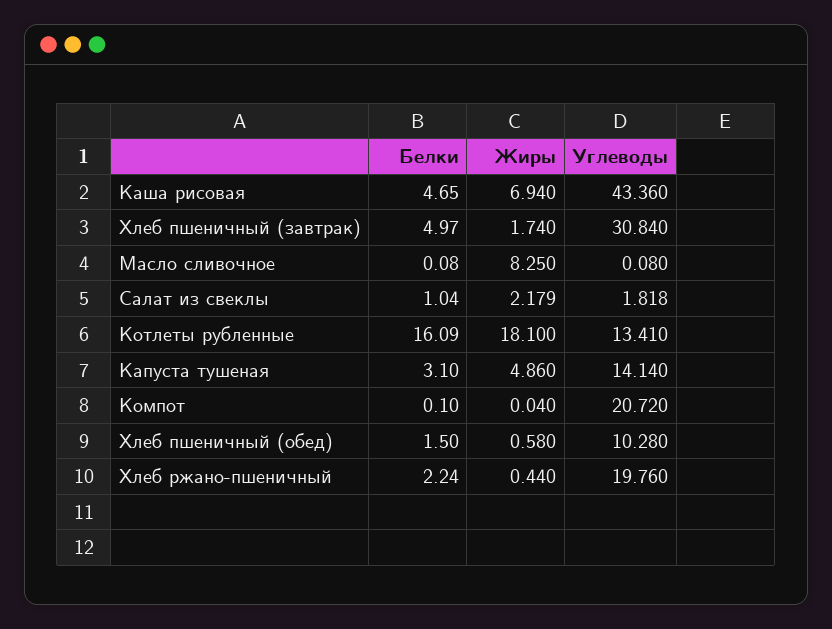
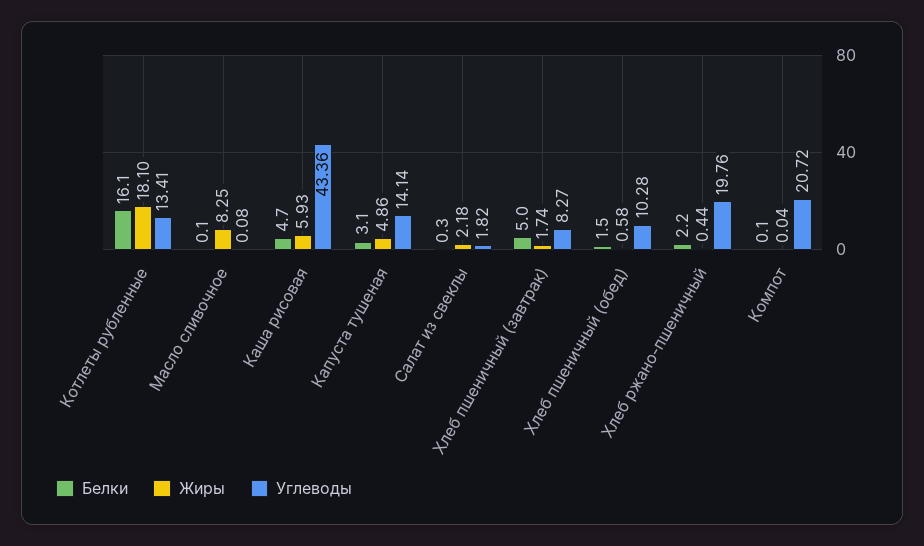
Жиры, Каша рисовая: 6.94 -> 5.93
Углеводы, Хлеб пшеничный (завтрак): 30.84 -> 8.27
Белки, Салат из свеклы: 1.04 -> 0.3

